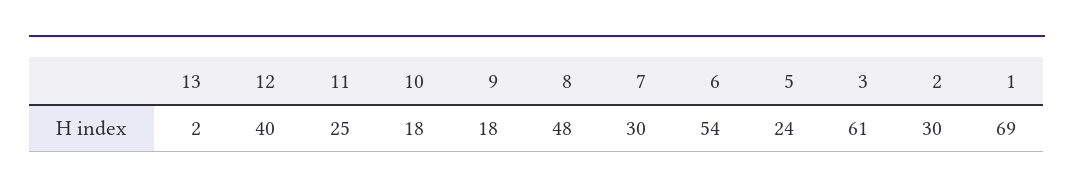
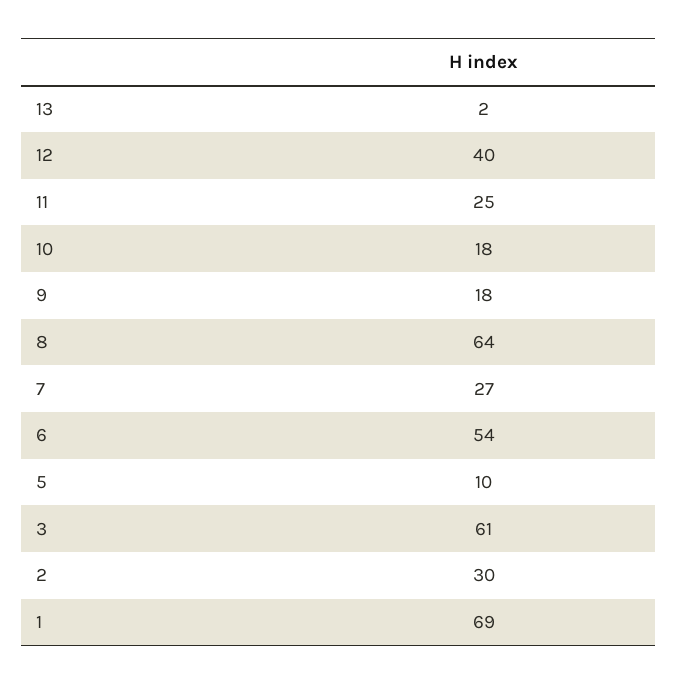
8: 48 -> 64
7: 30 -> 27
5: 24 -> 10

